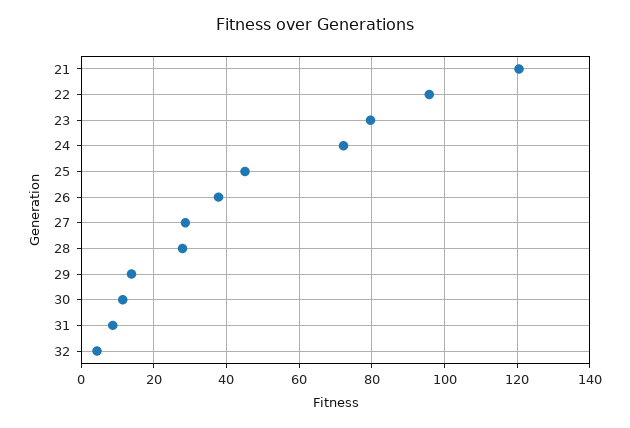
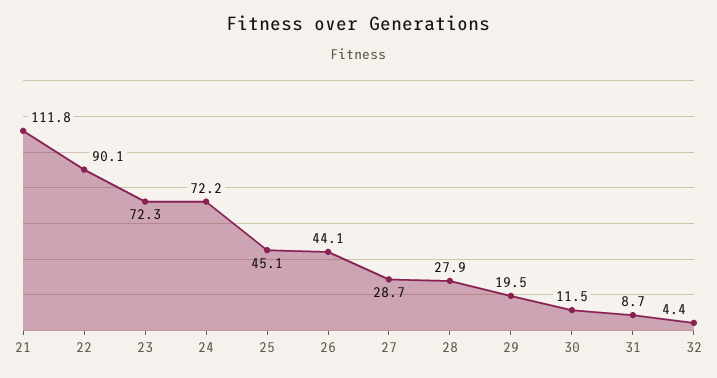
21: 120 -> 111.8
22: 96 -> 90.1
23: 80 -> 72.3
26: 38 -> 44.1
29: 14 -> 19.5

